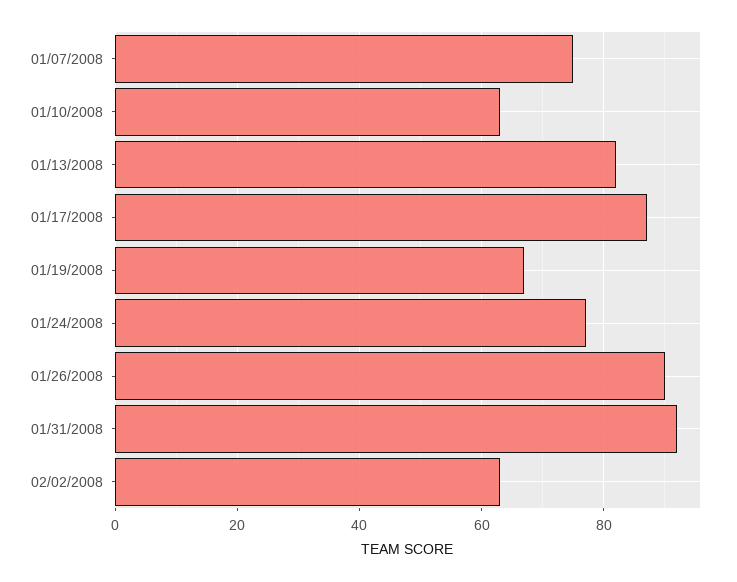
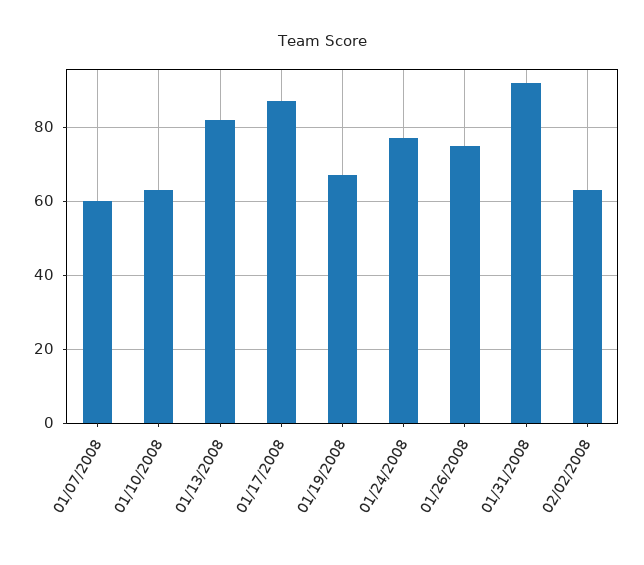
01/07/2008: 75 -> 60
01/26/2008: 90 -> 75

